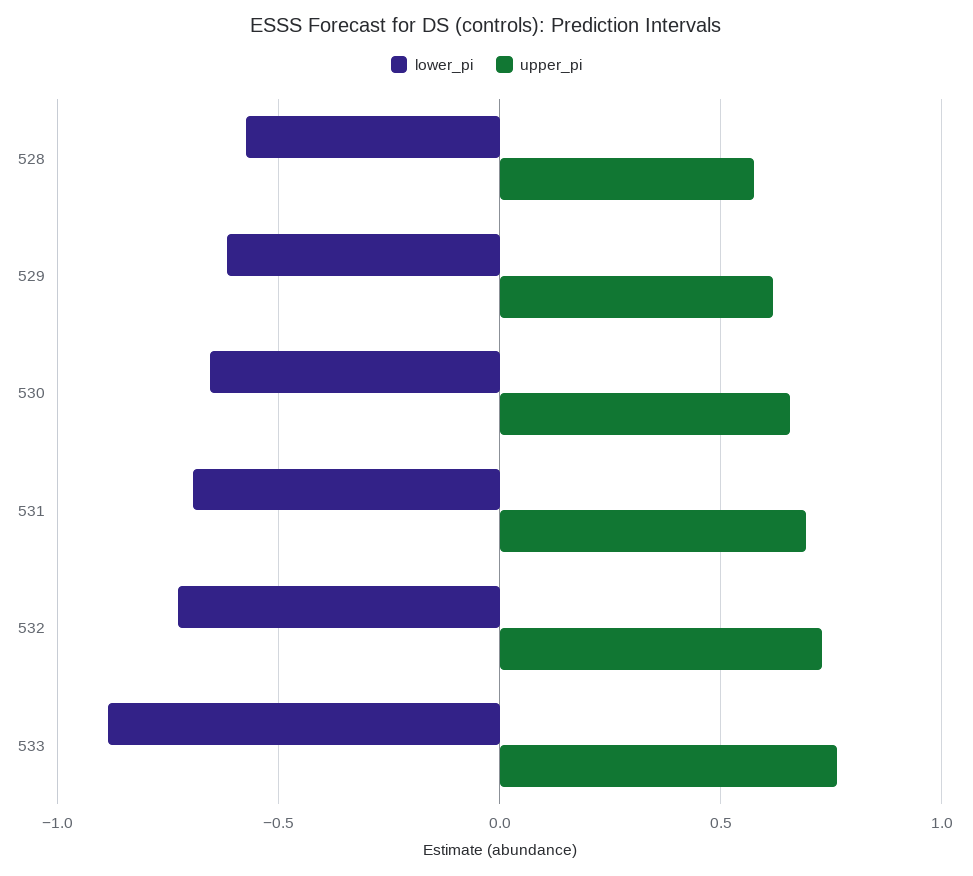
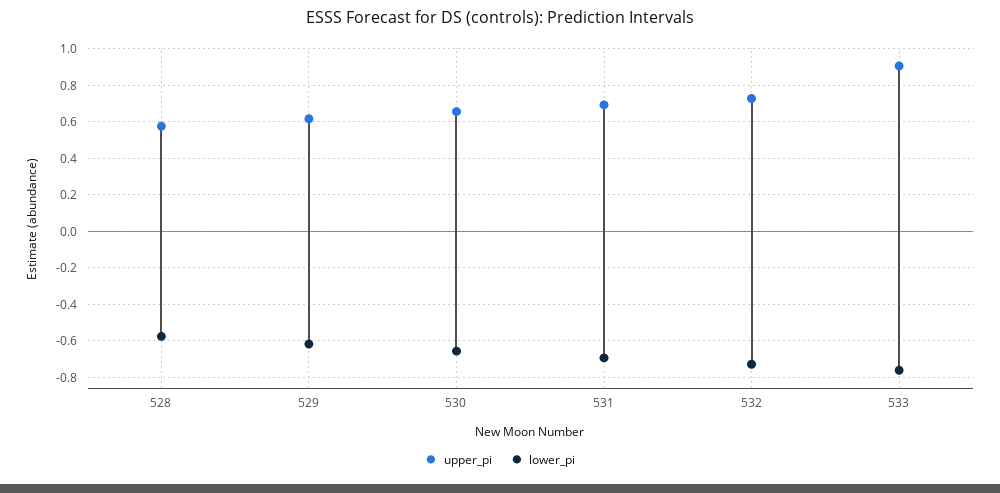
lower_pi, 533: -0.9 -> -0.75
upper_pi, 533: 0.75 -> 0.9

